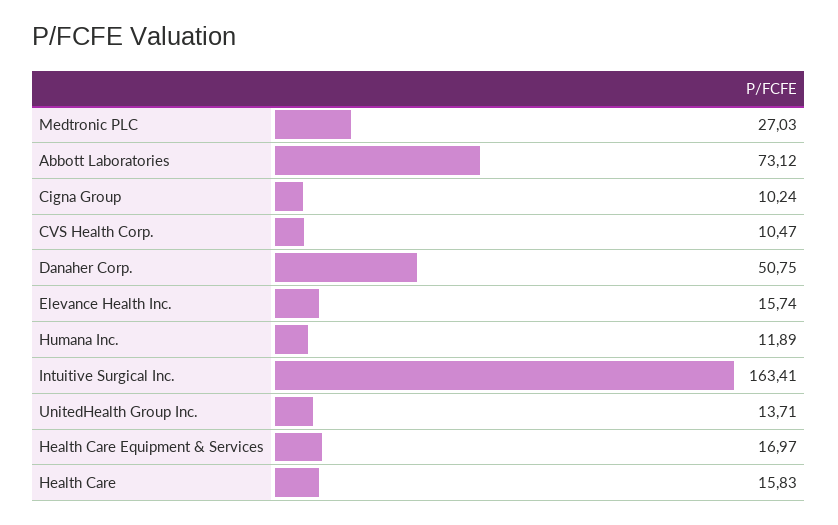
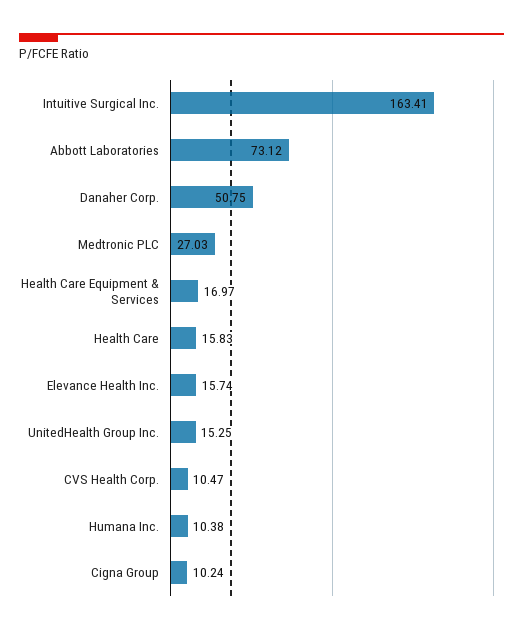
Humana Inc.: 11.89 -> 10.38
UnitedHealth Group Inc.: 13.71 -> 15.25

